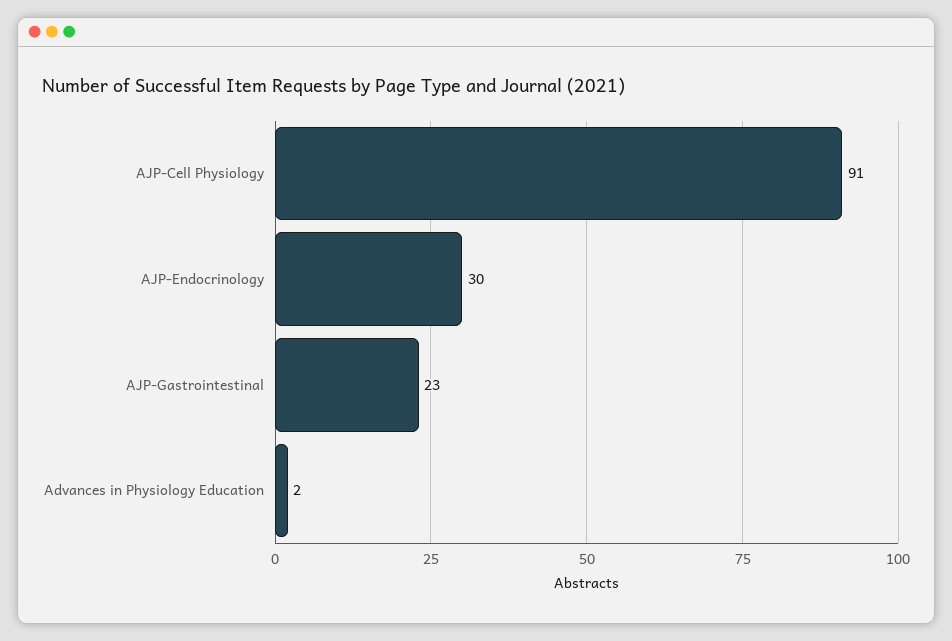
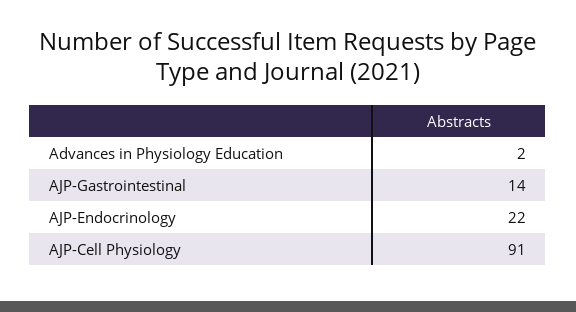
AJP-Endocrinology: 30 -> 22
AJP-Gastrointestinal: 23 -> 14

